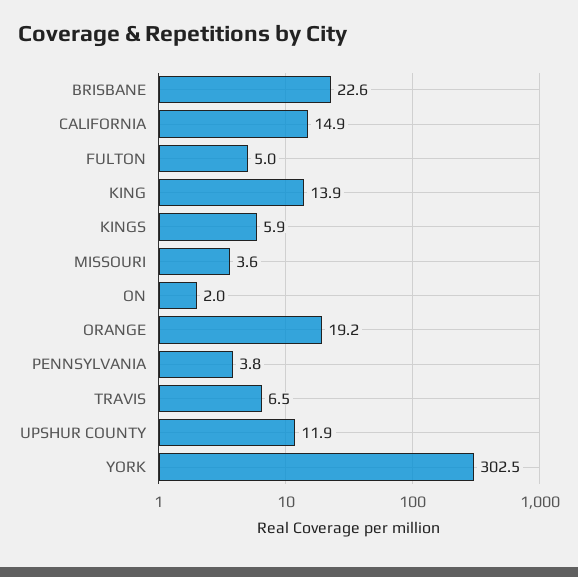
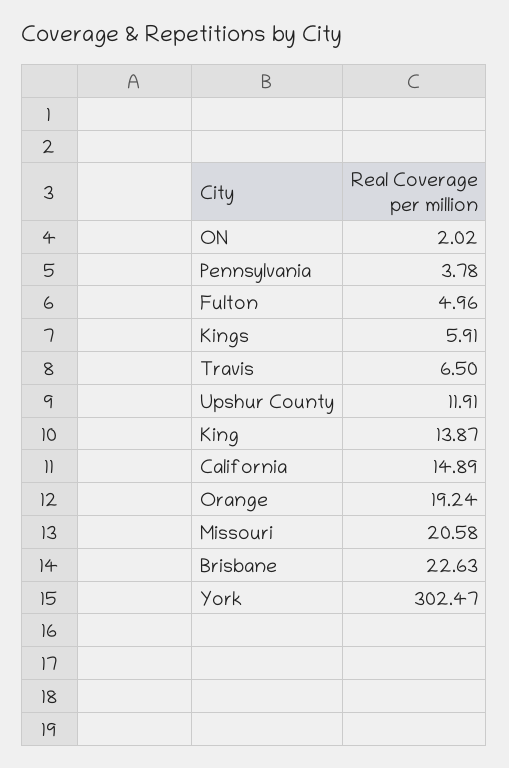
MISSOURI: 3.6 -> 20.58

